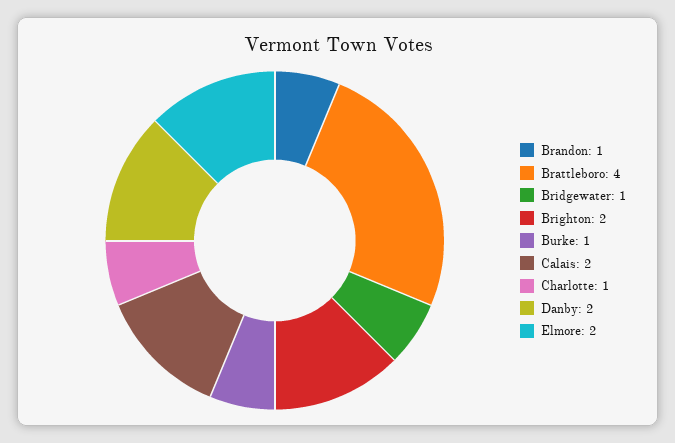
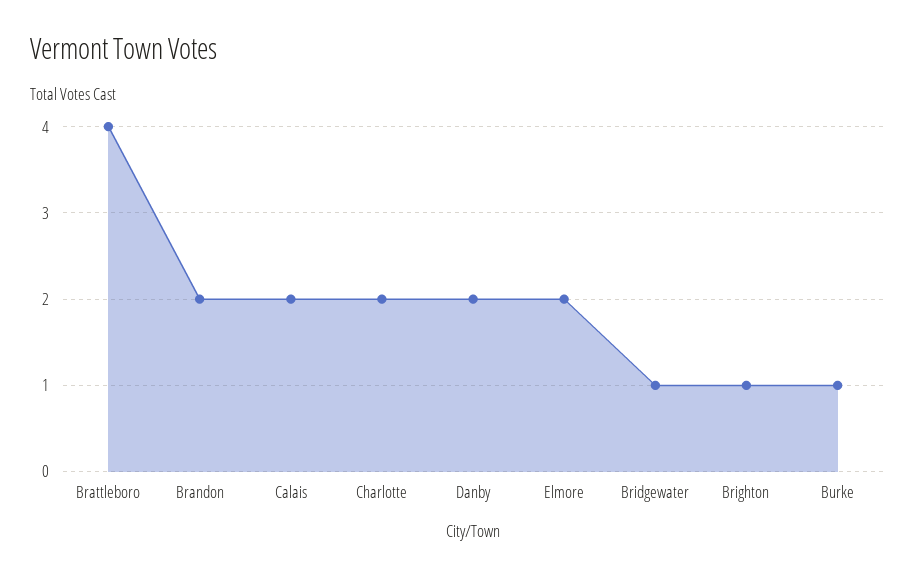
Brandon: 1 -> 2
Brighton: 2 -> 1
Charlotte: 1 -> 2

